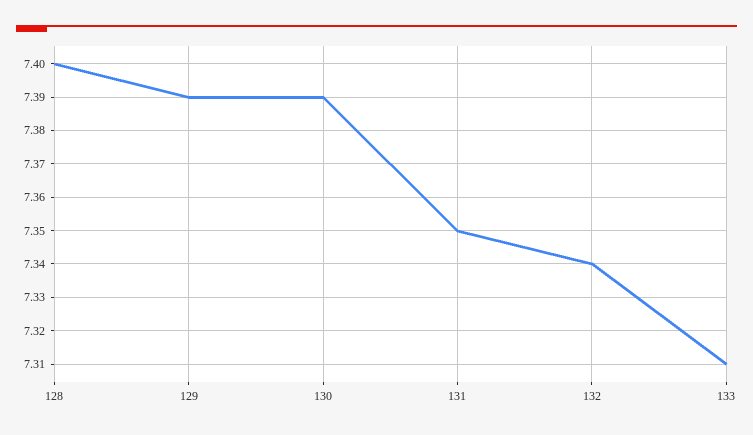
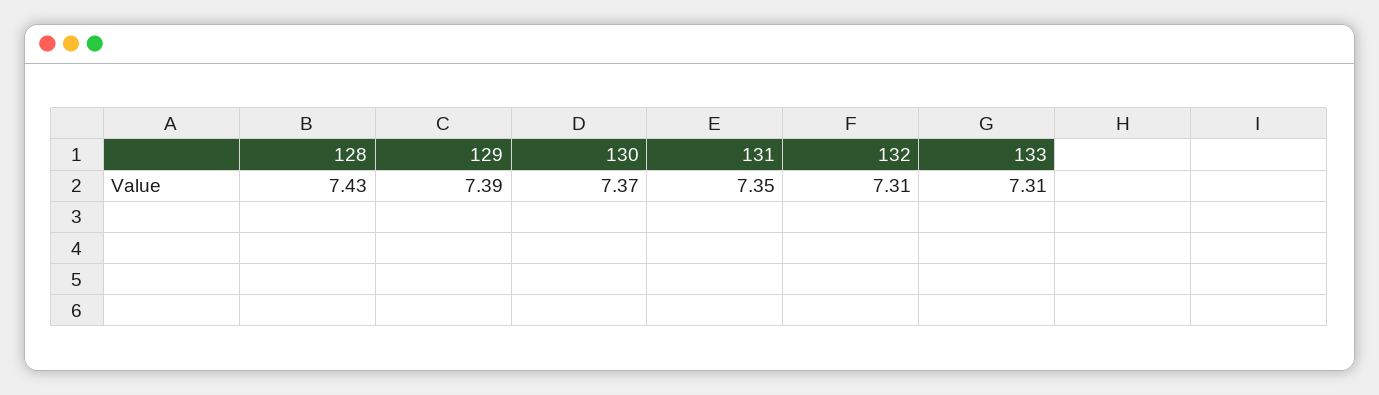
128: 7.4 -> 7.43
130: 7.39 -> 7.37
132: 7.34 -> 7.31

